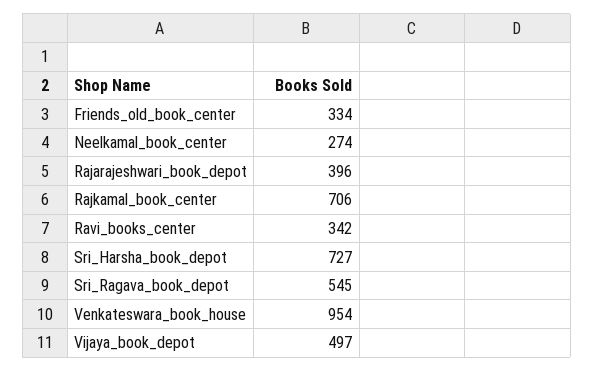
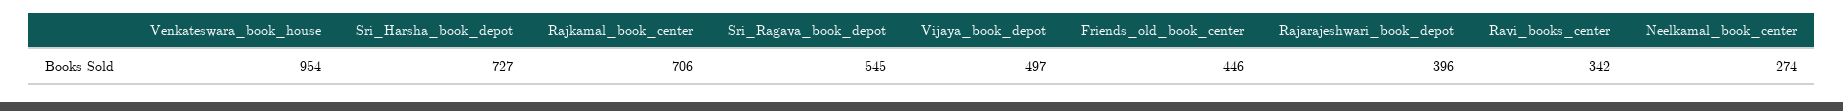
Friends_old_book_center: 334 -> 446

